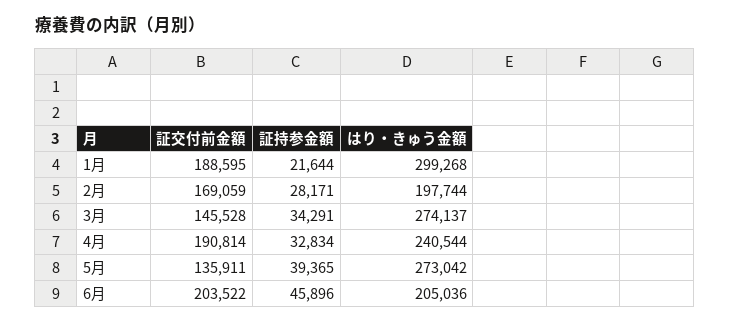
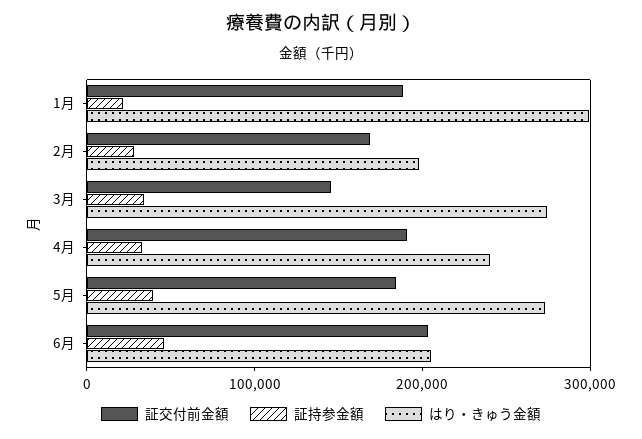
証交付前金額, 5月: 135911 -> 180000

